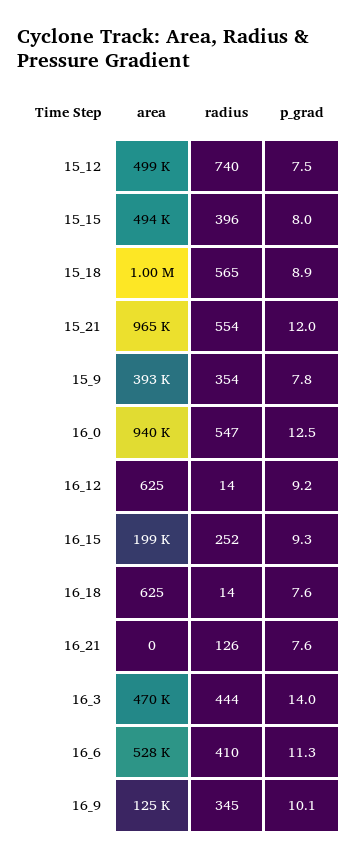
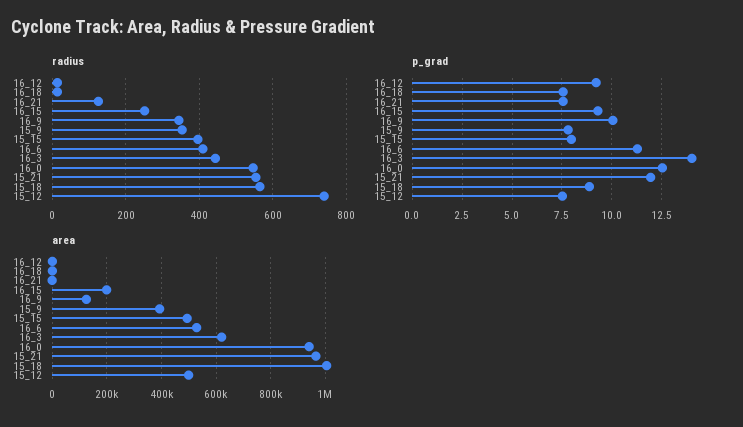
area, 16_3: 470000 -> 625000

